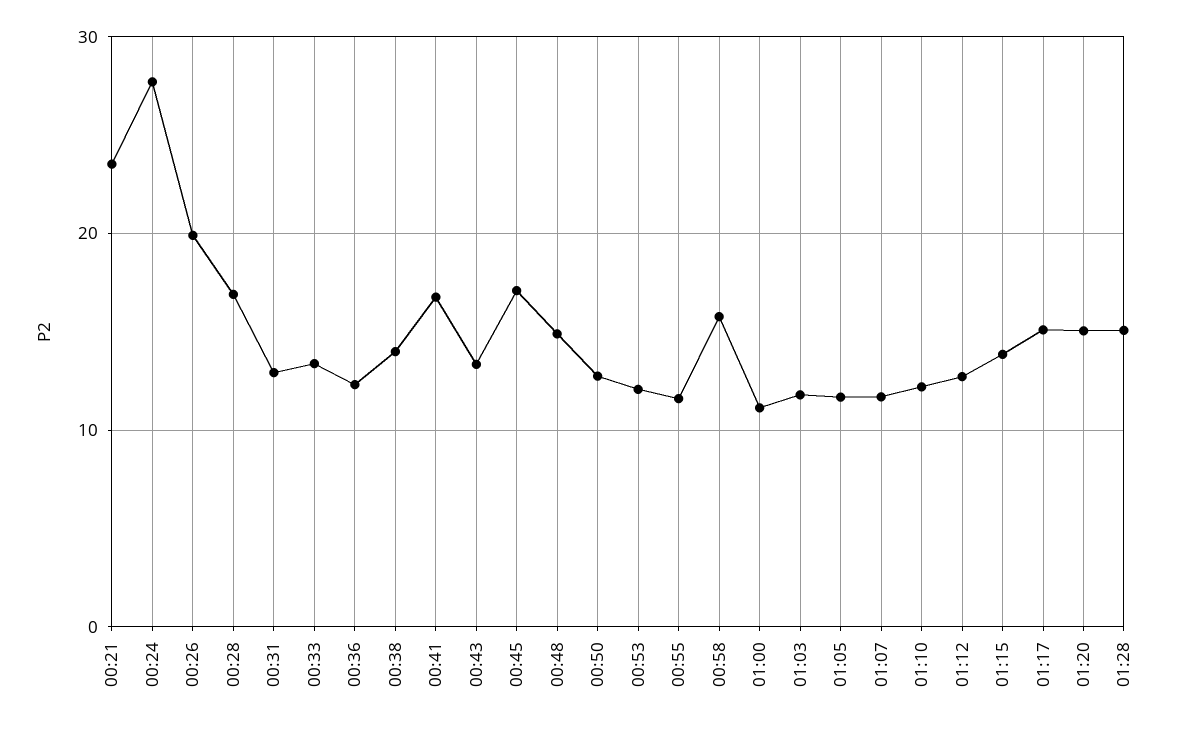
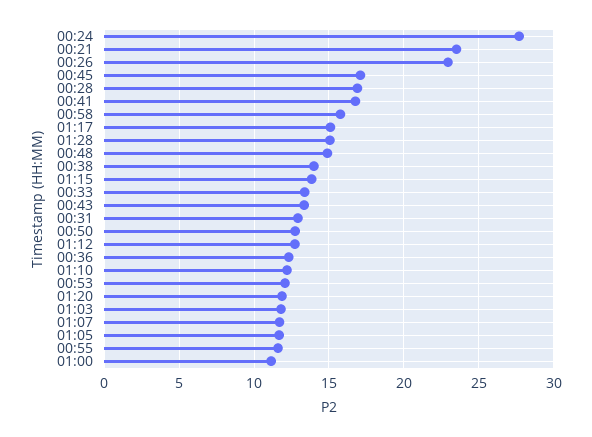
00:26: 20 -> 23
01:20: 15 -> 12

